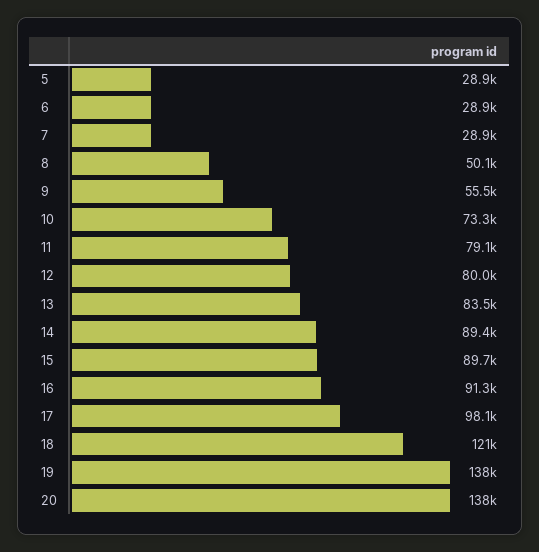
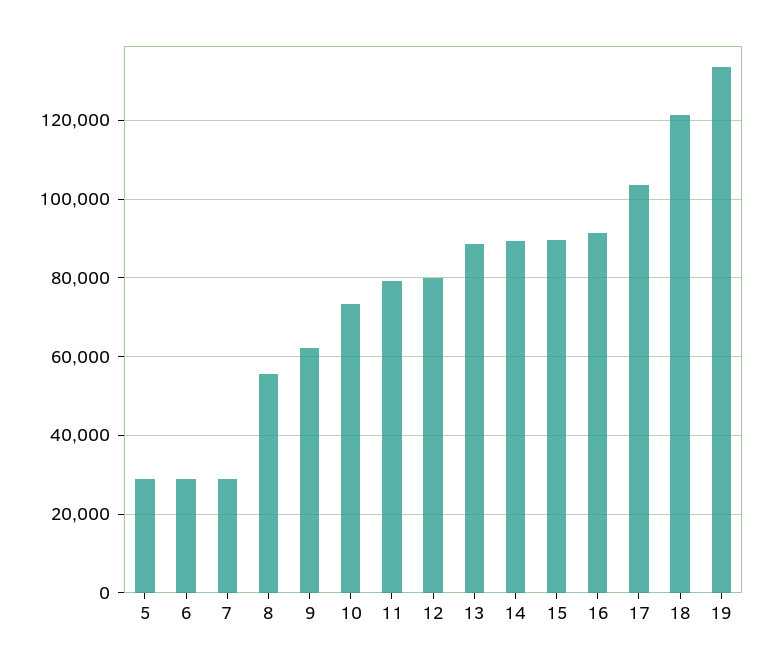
8: 50100 -> 56000
9: 55500 -> 62000
13: 83500 -> 88000
17: 98100 -> 104000
19: 138000 -> 134000
20: 138000 -> none

